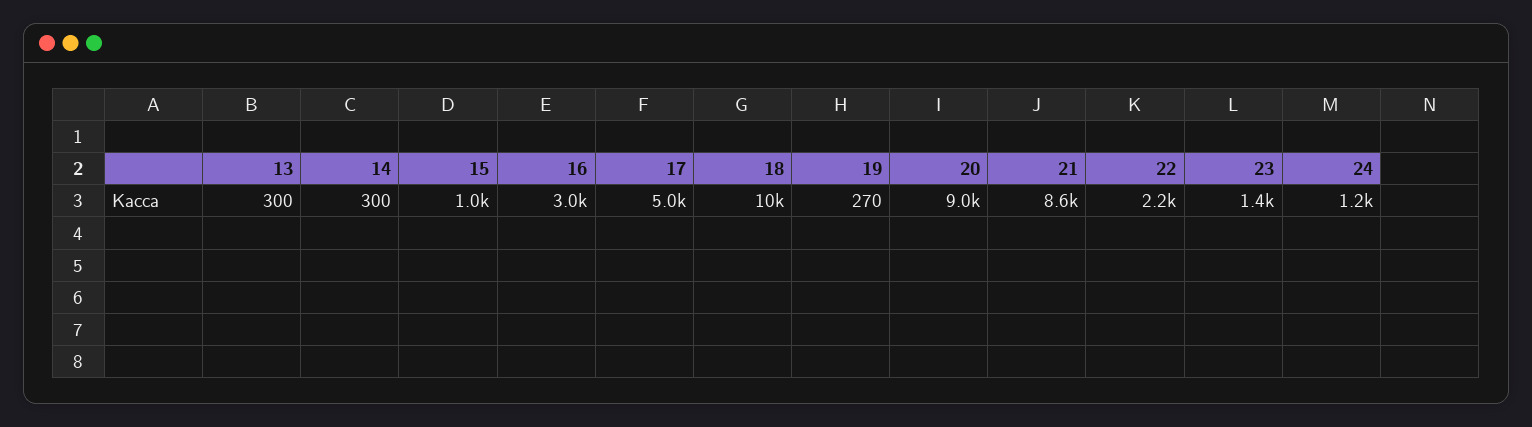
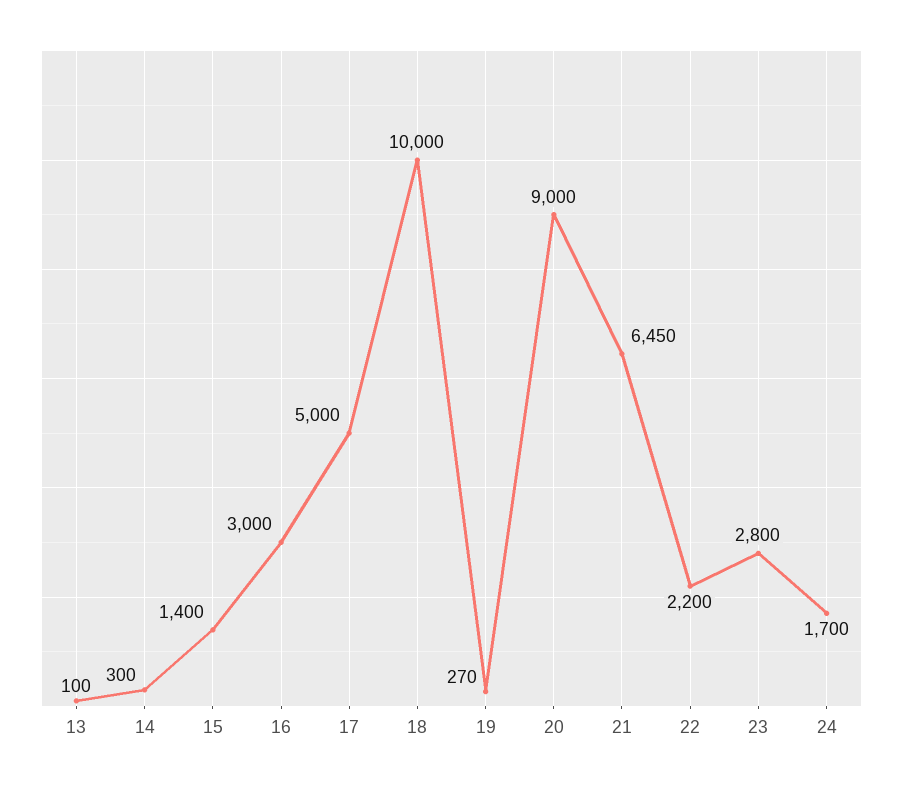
13: 300 -> 100
15: 1000 -> 1400
21: 8600 -> 6450
23: 1400 -> 2800
24: 1200 -> 1700

